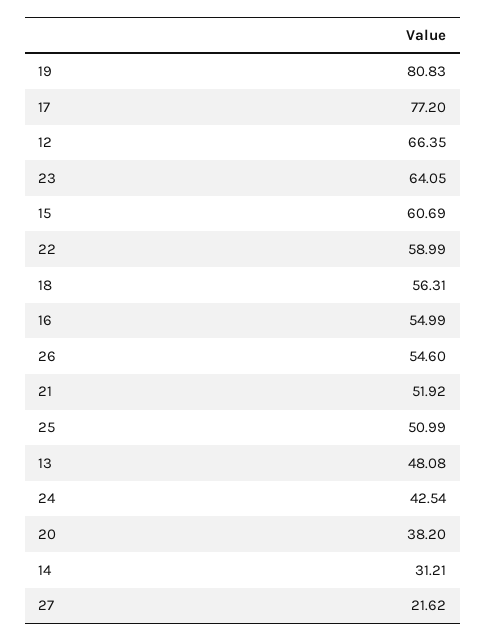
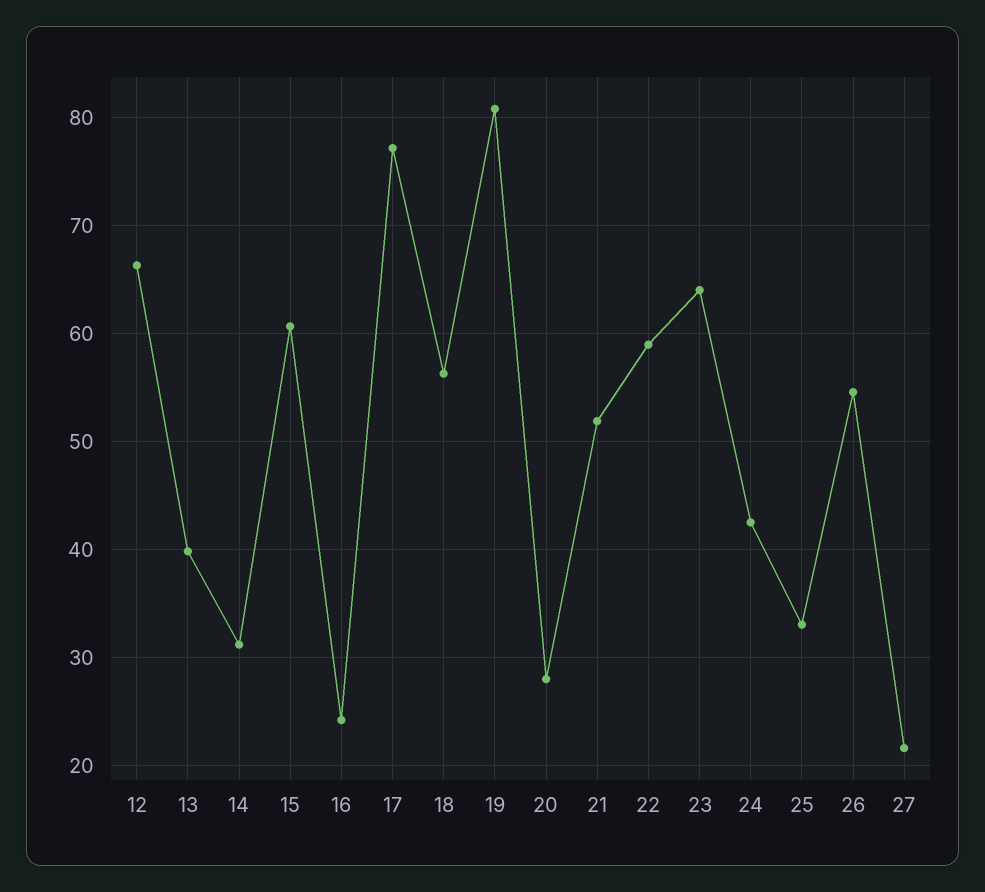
16: 54.99 -> 24
25: 50.99 -> 33
13: 48.08 -> 40
20: 38.2 -> 28

